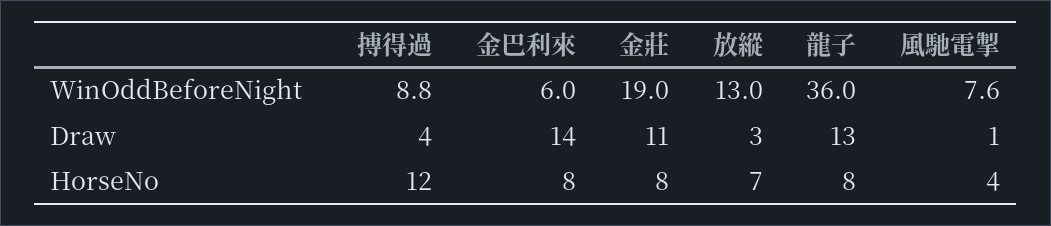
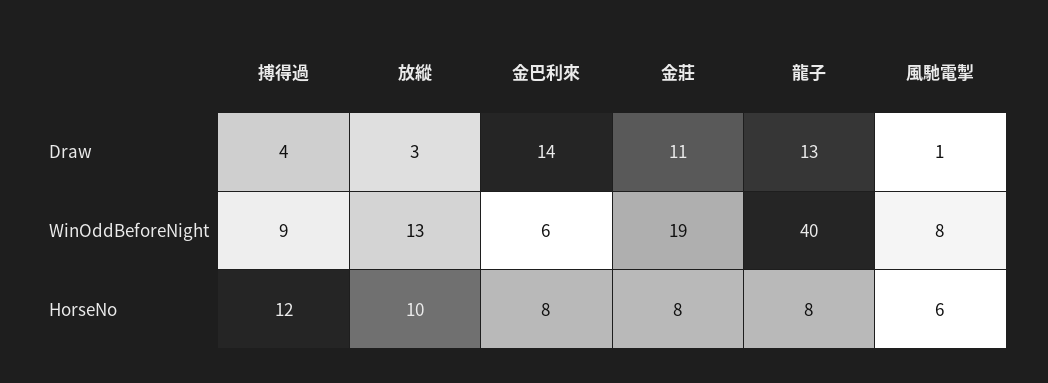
龍子, WinOddBeforeNight: 36 -> 40
放縱, HorseNo: 7 -> 10
風馳電掣, HorseNo: 4 -> 6

